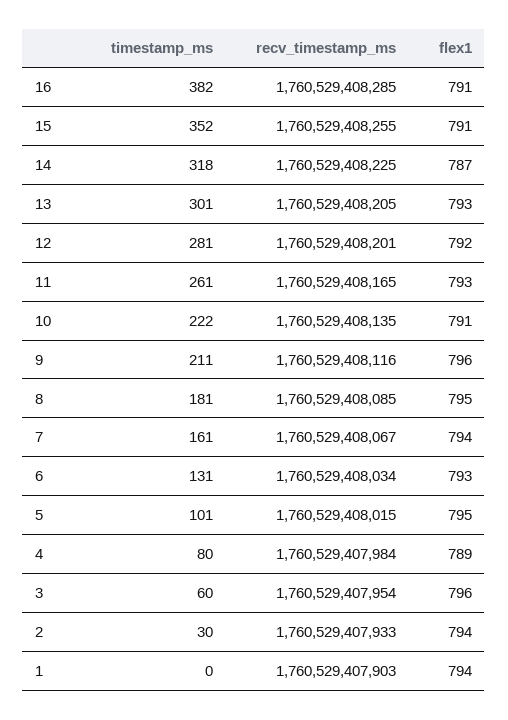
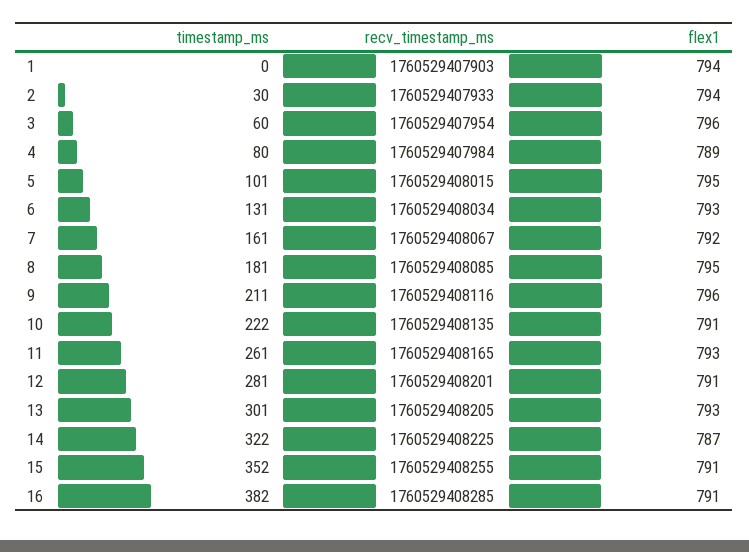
timestamp_ms, 14: 318 -> 322
flex1, 12: 792 -> 791
flex1, 7: 794 -> 792

